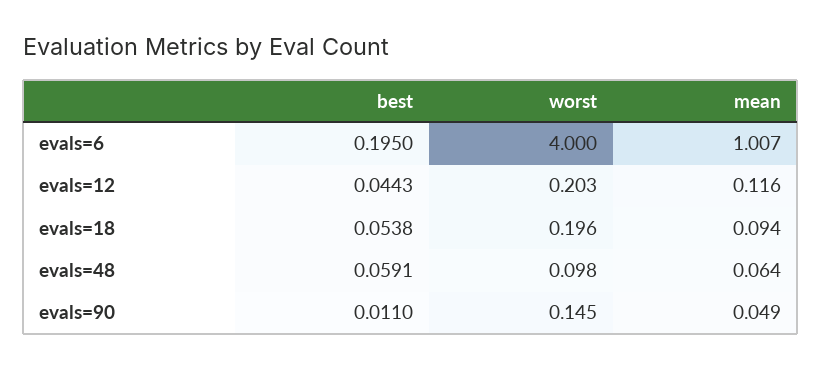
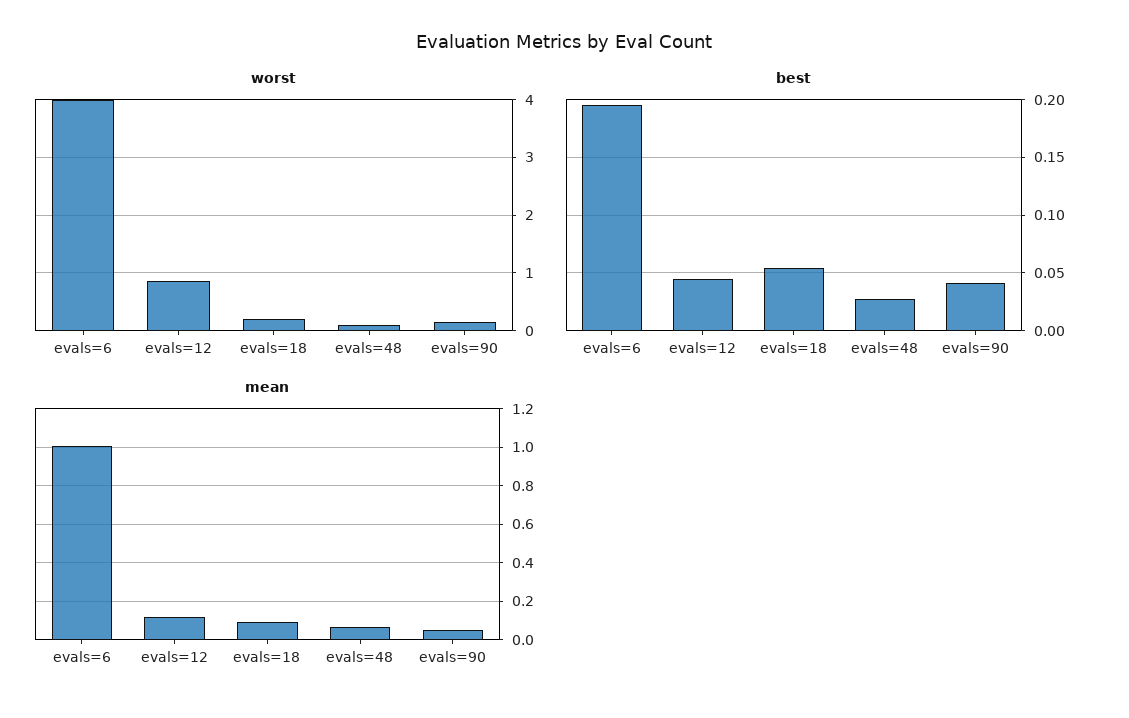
worst, evals=12: 0.203 -> 0.8
best, evals=48: 0.0591 -> 0.03
best, evals=90: 0.011 -> 0.04

